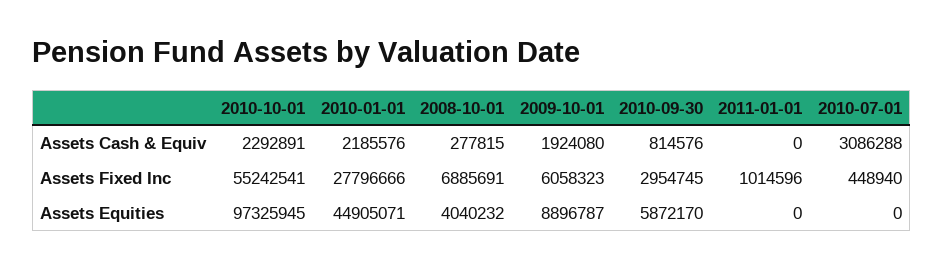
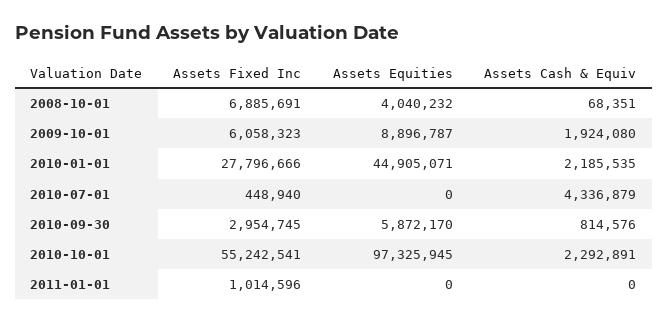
2010-01-01, Assets Cash & Equiv: 2185576 -> 2185535
2008-10-01, Assets Cash & Equiv: 277815 -> 68351
2010-07-01, Assets Cash & Equiv: 3086288 -> 4336879

